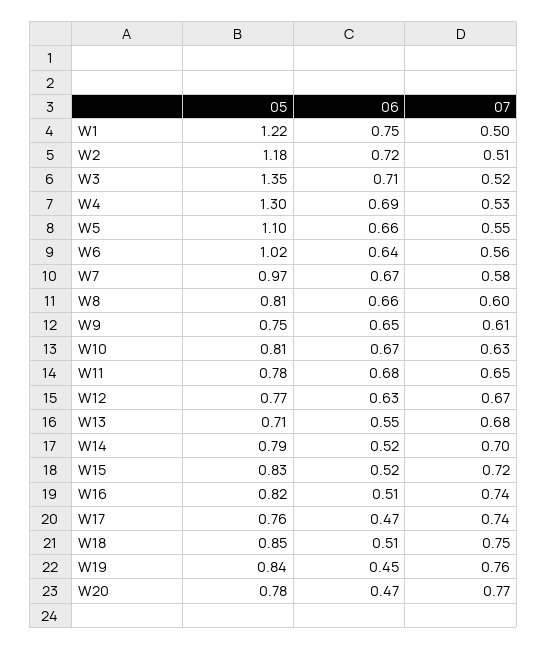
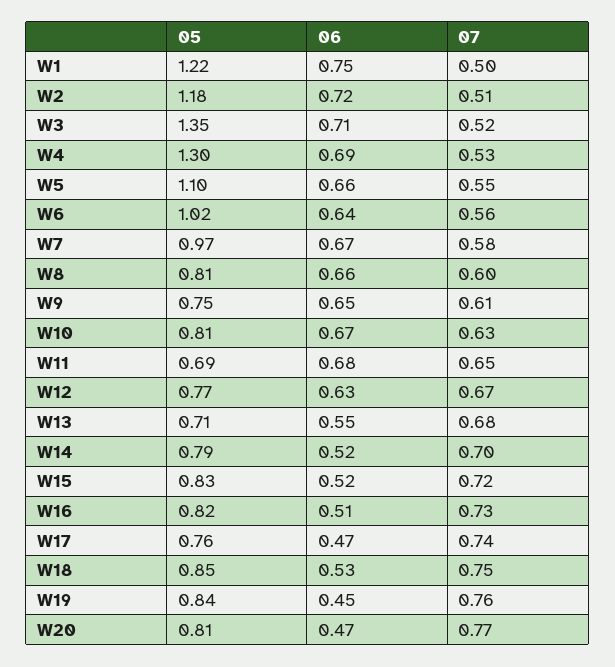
05, W11: 0.78 -> 0.69
07, W16: 0.74 -> 0.73
06, W18: 0.51 -> 0.53
05, W20: 0.78 -> 0.81

